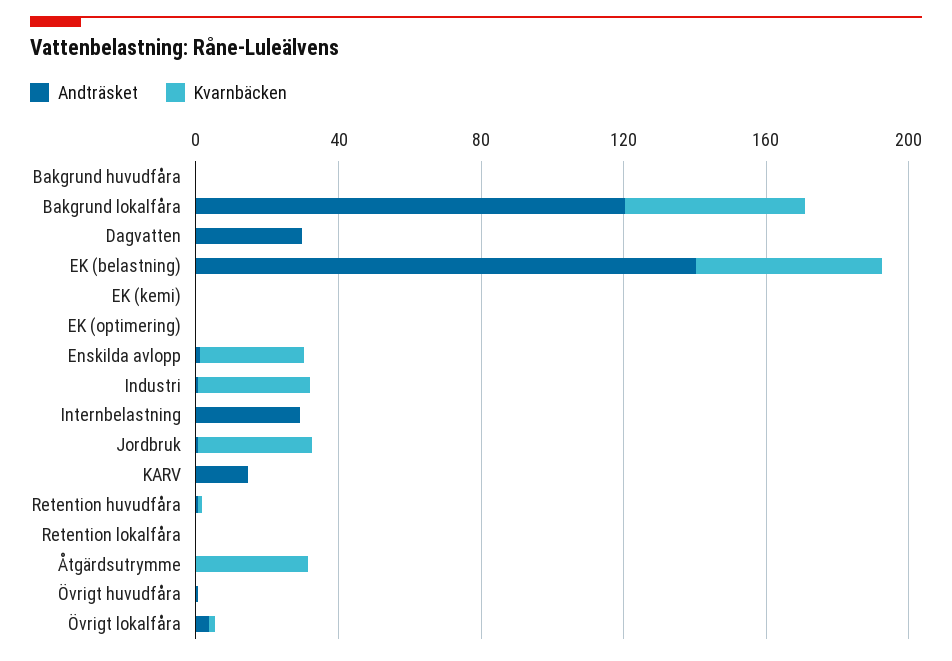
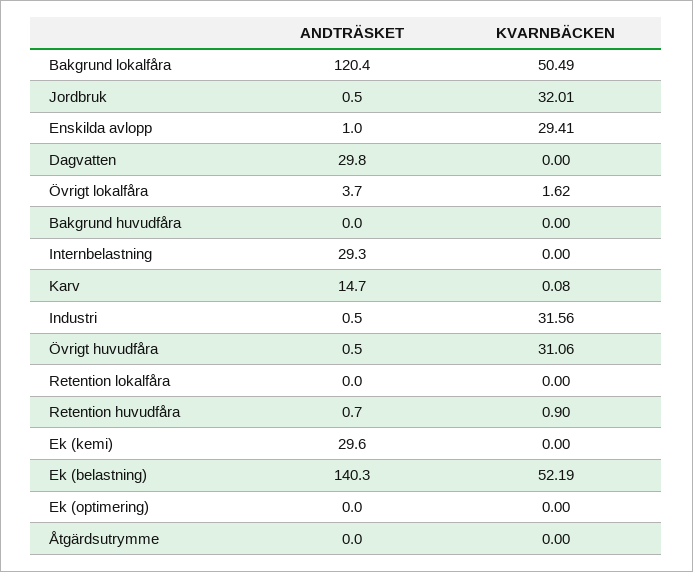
Andträsket, EK (kemi): 0 -> 29.6
Kvarnbäcken, Åtgärdsutrymme: 30 -> 0
Kvarnbäcken, Övrigt huvudfåra: 0 -> 31.06

